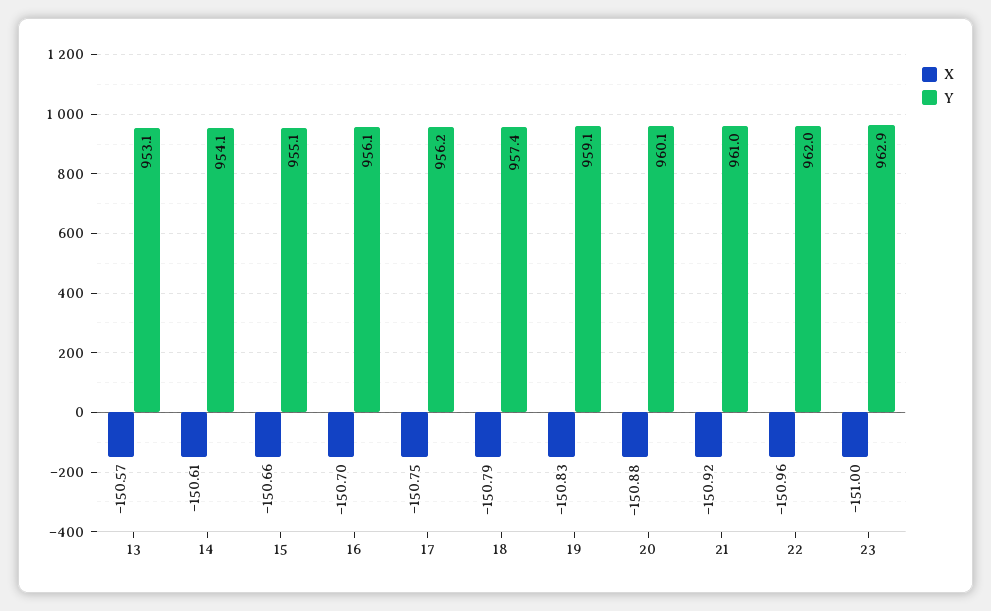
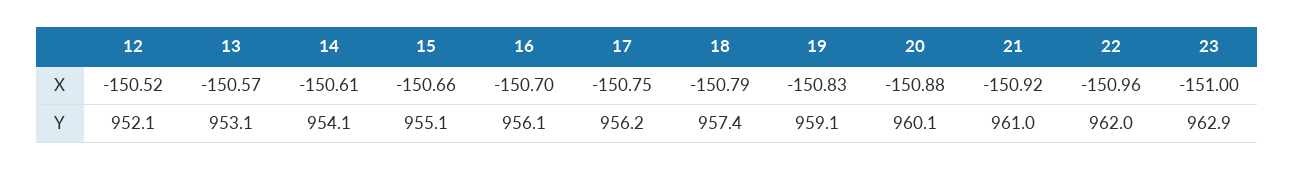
X, 12: none -> -150.52
Y, 12: none -> 952.1

